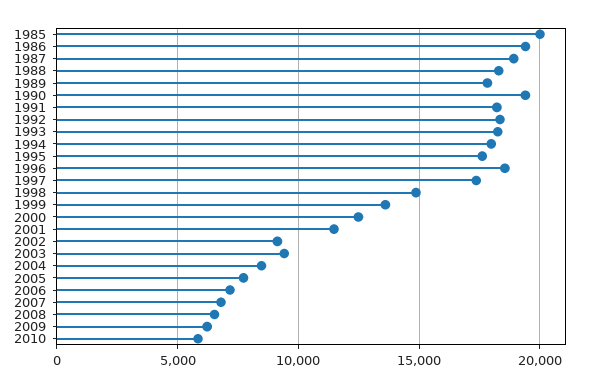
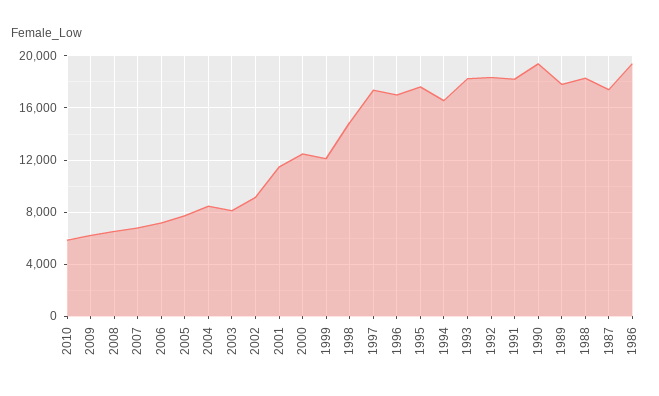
1985: 20000 -> none
1987: 19000 -> 17500
1994: 18000 -> 16500
1996: 18500 -> 17000
1999: 13500 -> 12000
2003: 9500 -> 8000

